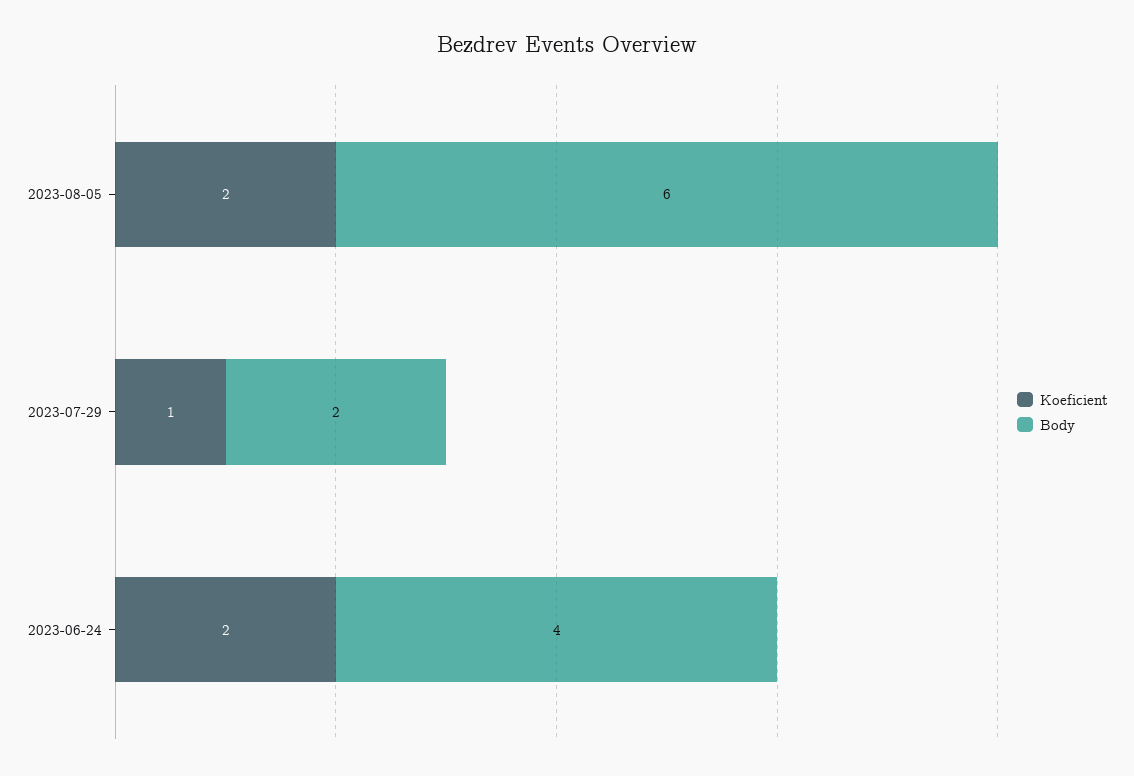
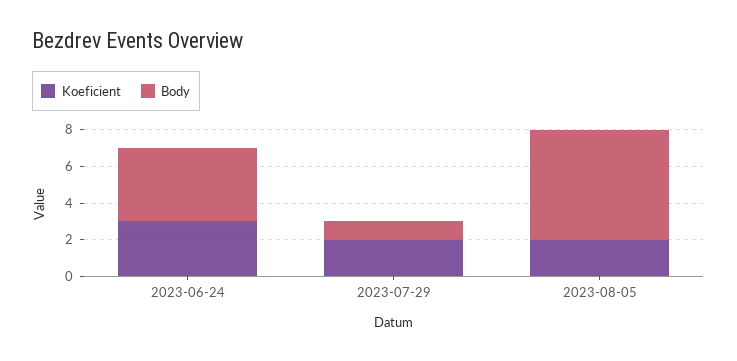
Koeficient, 2023-07-29: 1 -> 2
Body, 2023-07-29: 2 -> 1
Koeficient, 2023-06-24: 2 -> 3

